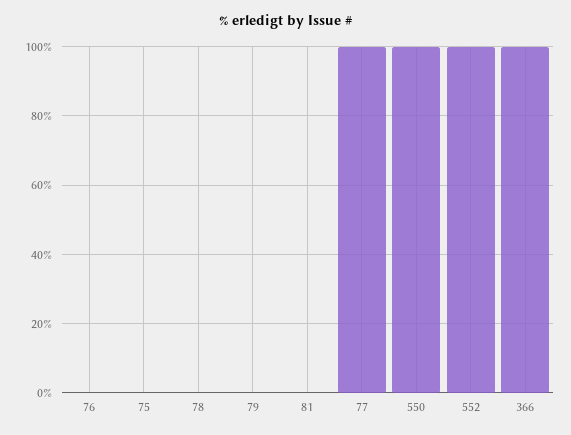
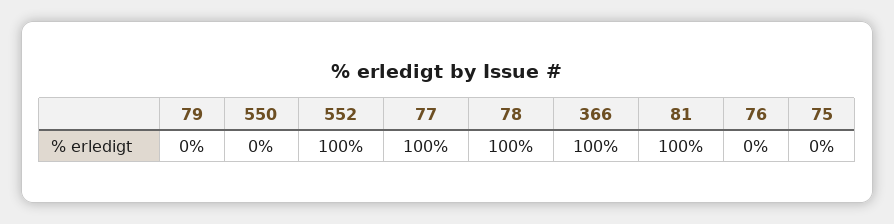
78: 0 -> 100
81: 0 -> 100
550: 100 -> 0

